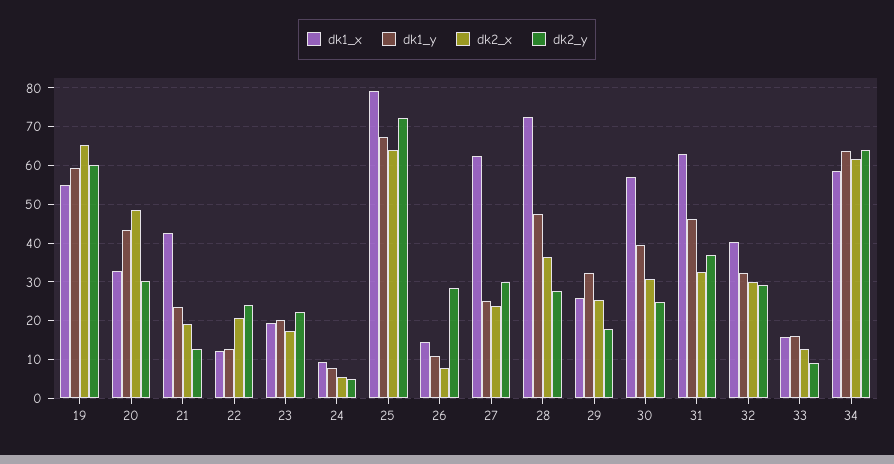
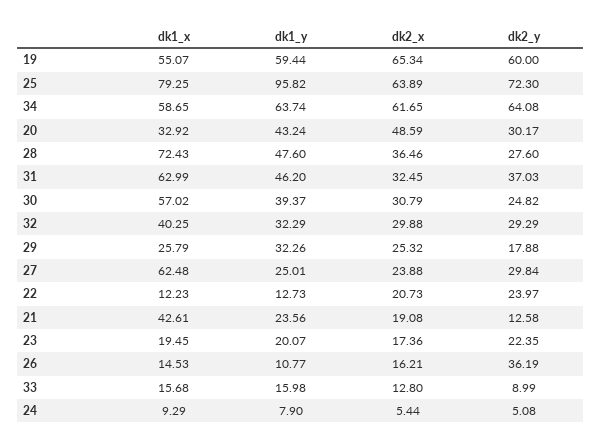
dk1_y, 25: 68 -> 95.82
dk2_x, 26: 8 -> 16.21
dk2_y, 26: 28 -> 36.19

